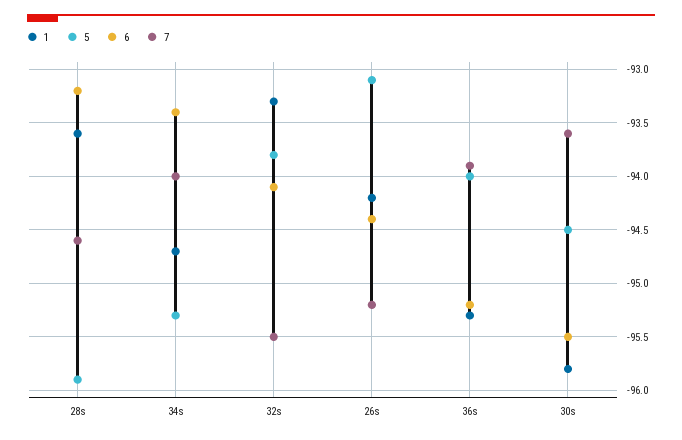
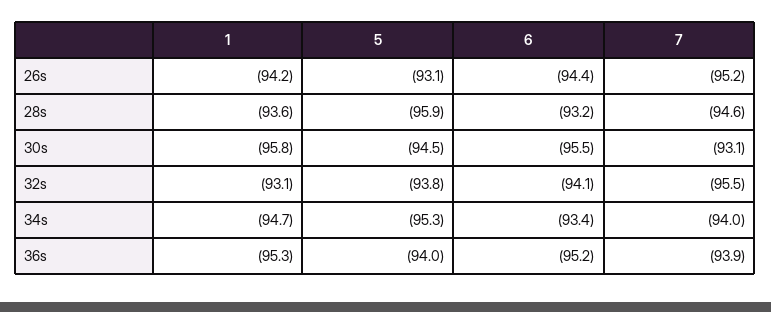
1, 32s: -93.3 -> -93.1
7, 30s: -93.6 -> -93.1

